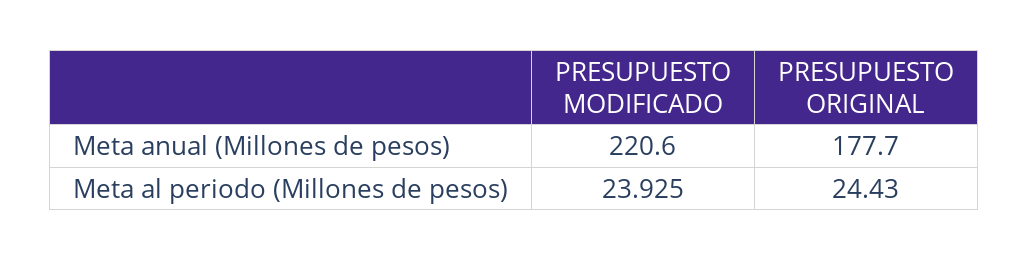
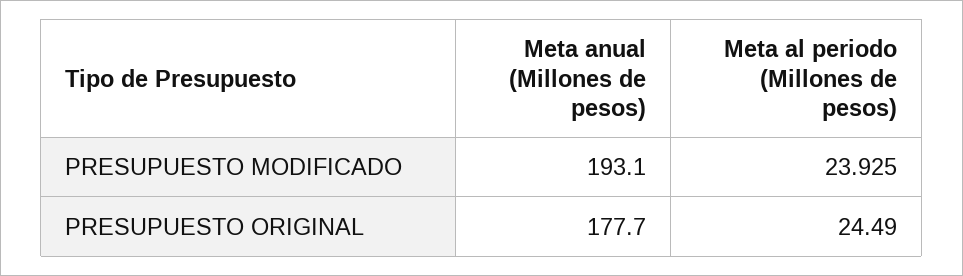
PRESUPUESTO MODIFICADO, Meta anual (Millones de pesos): 220.6 -> 193.1
PRESUPUESTO ORIGINAL, Meta al periodo (Millones de pesos): 24.43 -> 24.49

